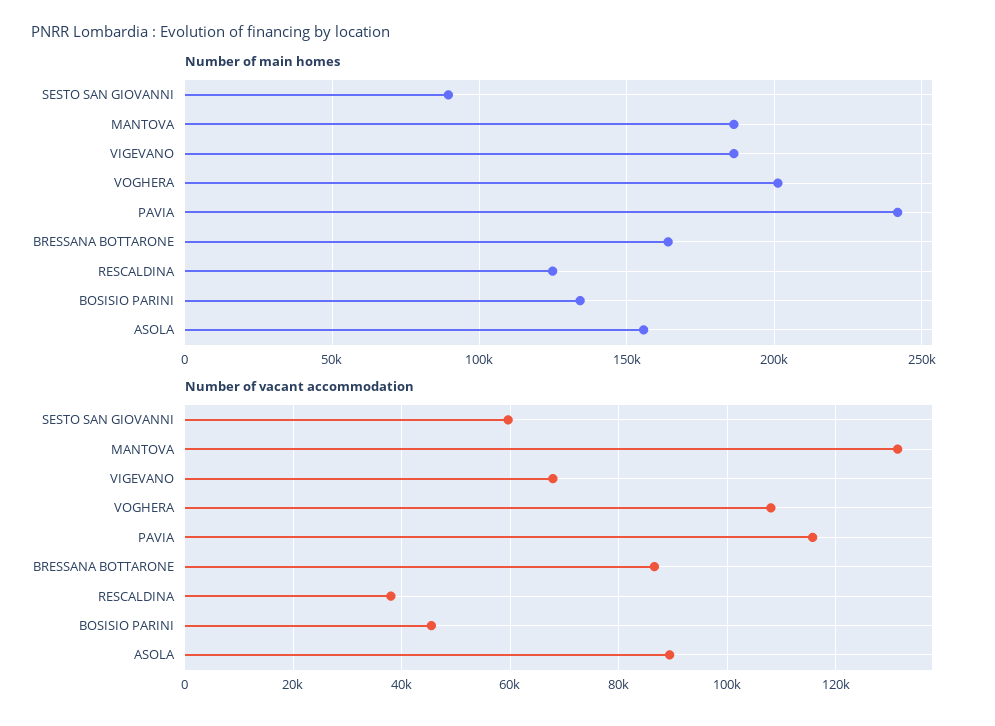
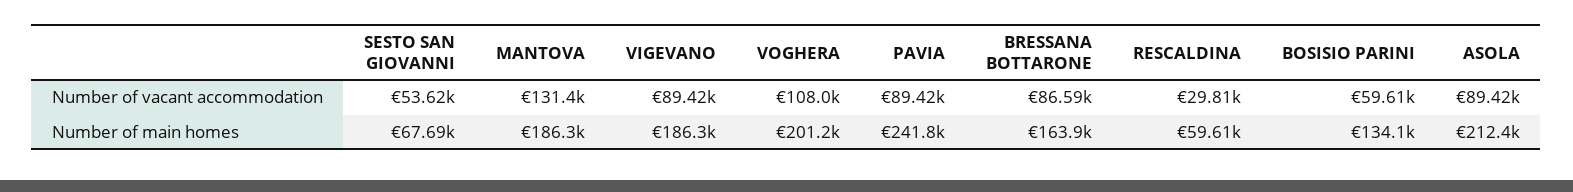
Number of main homes, SESTO SAN GIOVANNI: 90000 -> 67690
Number of main homes, RESCALDINA: 125000 -> 59610
Number of main homes, ASOLA: 155000 -> 212400
Number of vacant accommodation, SESTO SAN GIOVANNI: 60000 -> 53620
Number of vacant accommodation, VIGEVANO: 68000 -> 89420
Number of vacant accommodation, PAVIA: 116000 -> 89420
Number of vacant accommodation, RESCALDINA: 38000 -> 29810
Number of vacant accommodation, BOSISIO PARINI: 46000 -> 59610

